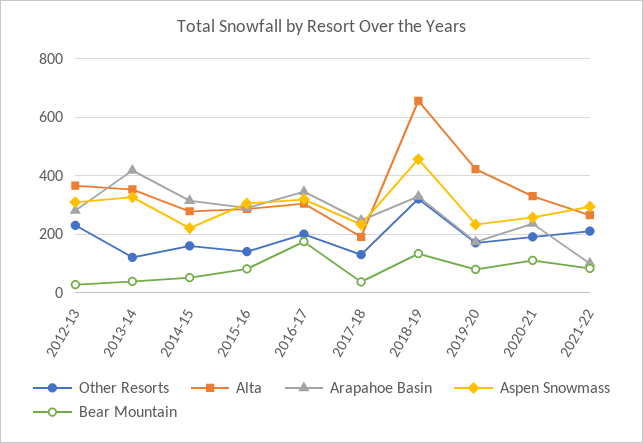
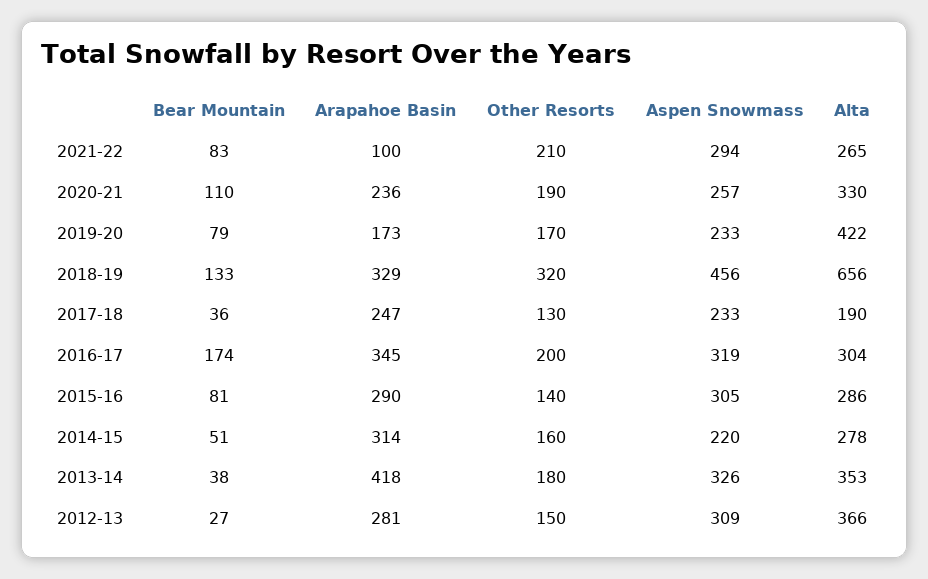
Other Resorts, 2012-13: 225 -> 150
Other Resorts, 2013-14: 125 -> 180

